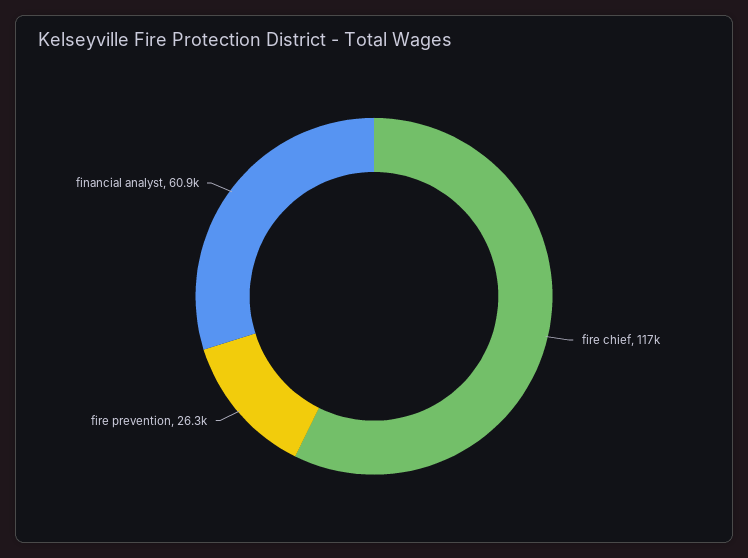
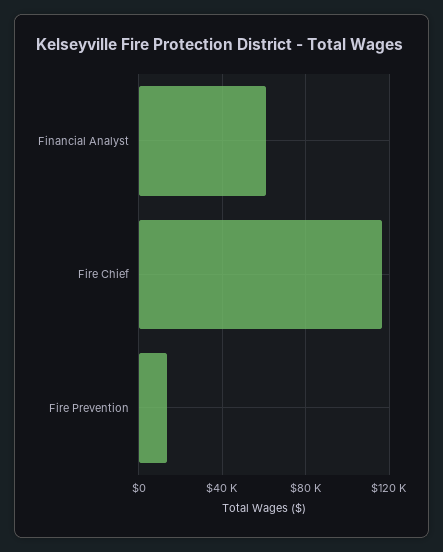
fire prevention: 26300 -> 15000

